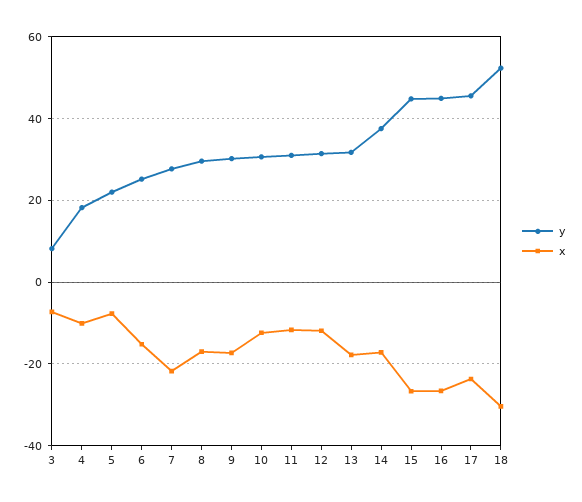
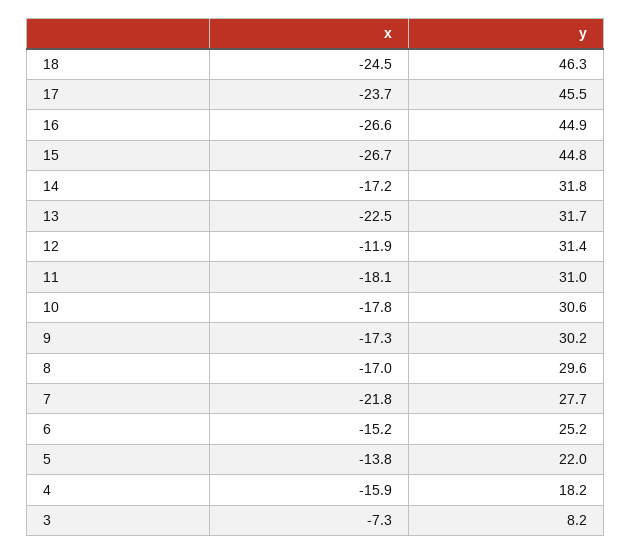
x, 4: -10 -> -15.9
x, 5: -8 -> -13.8
x, 10: -12 -> -17.8
x, 11: -12 -> -18.1
x, 13: -18 -> -22.5
y, 14: 38 -> 31.8
y, 18: 52 -> 46.3
x, 18: -30 -> -24.5

